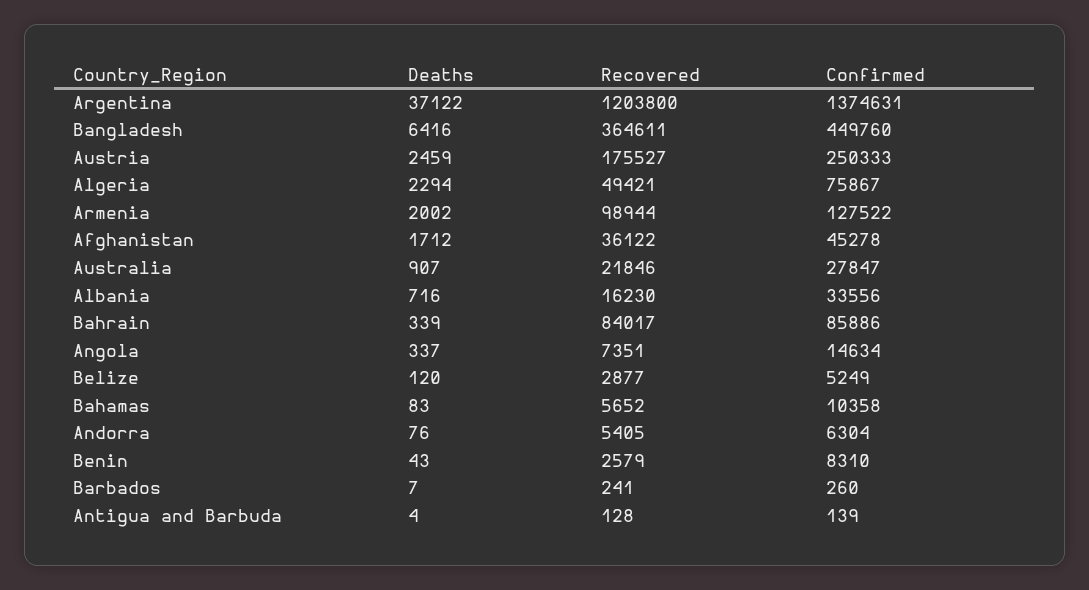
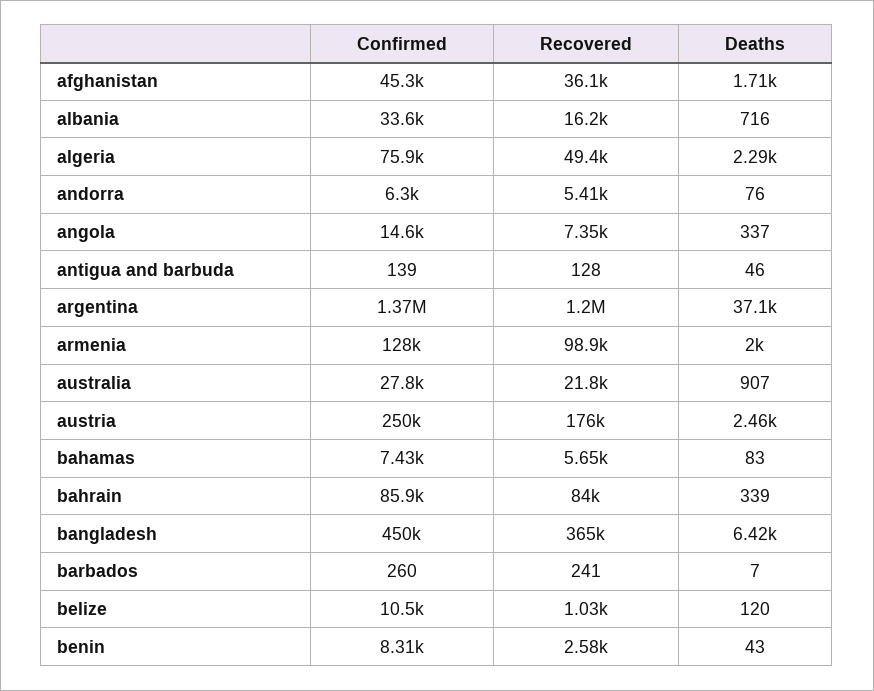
Recovered, Belize: 2877 -> 1030
Confirmed, Belize: 5249 -> 10500
Confirmed, Bahamas: 10358 -> 7430
Deaths, Antigua and Barbuda: 4 -> 46

